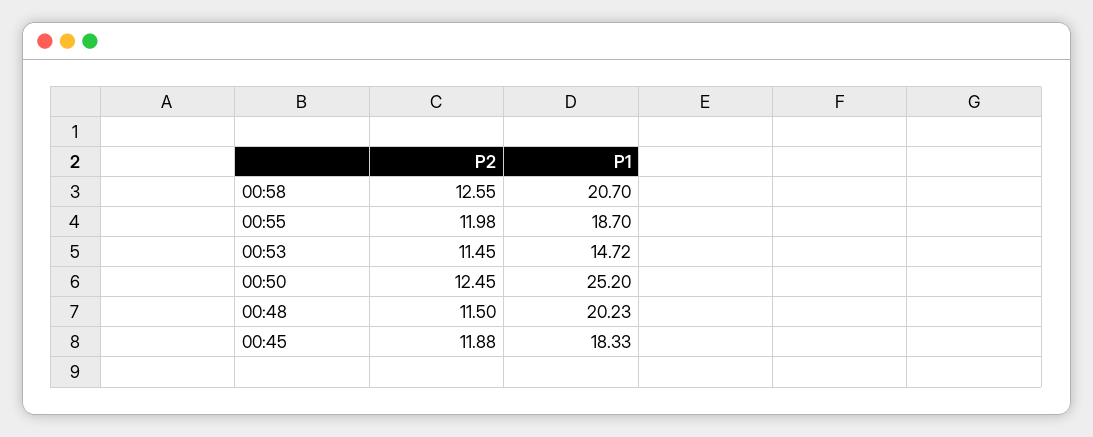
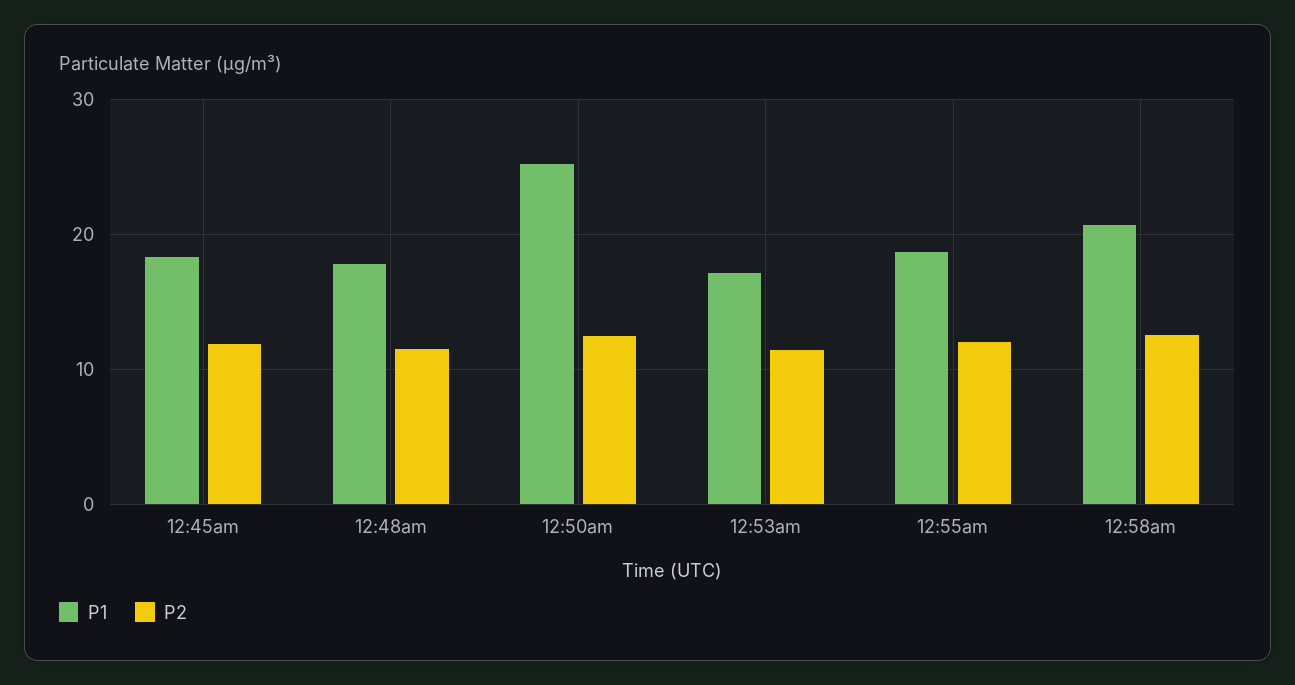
P1, 00:53: 14.72 -> 17
P1, 00:48: 20.23 -> 18

